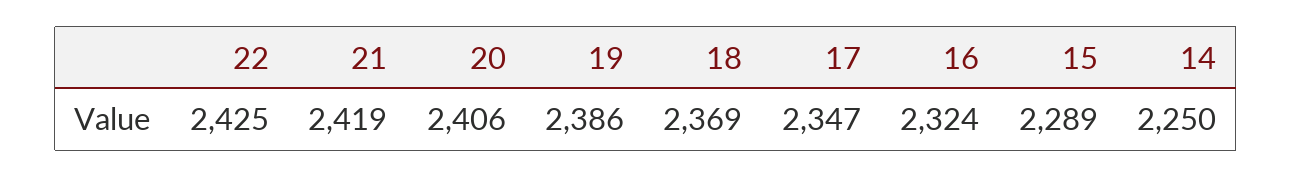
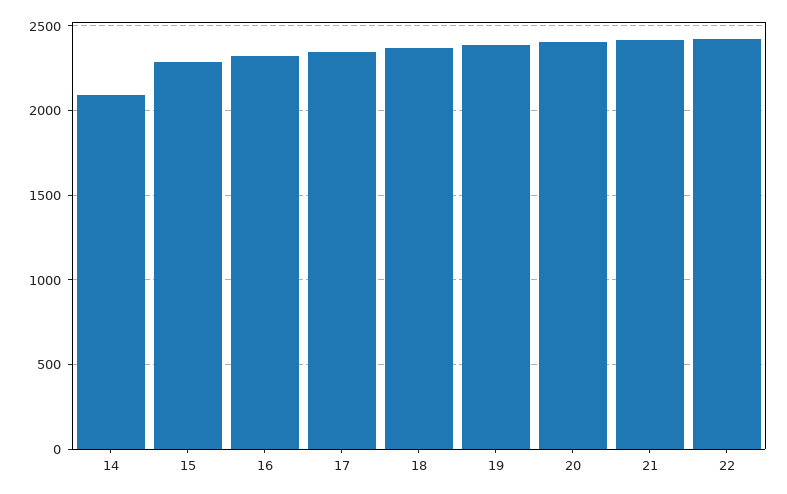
14: 2250 -> 2100

